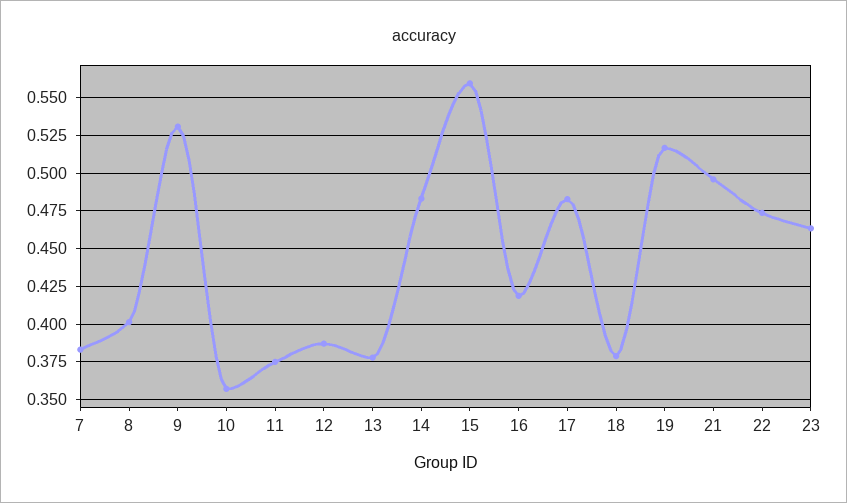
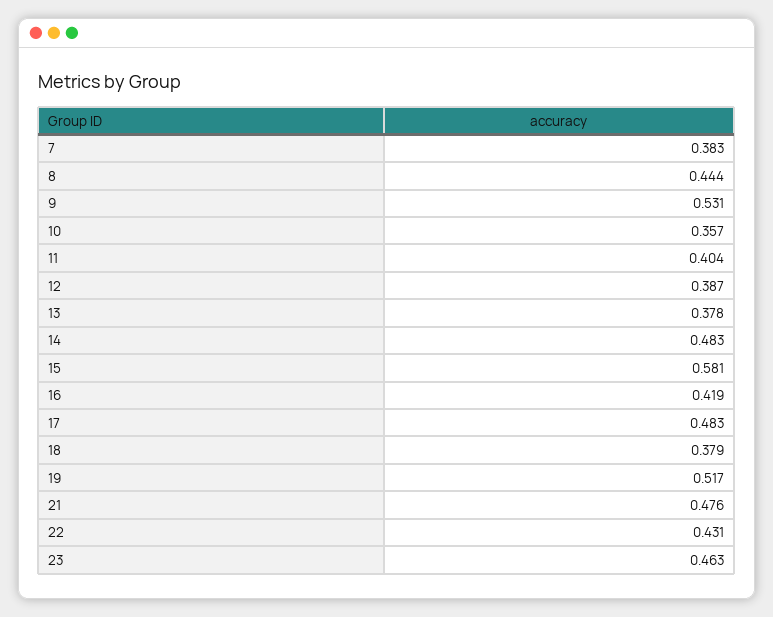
8: 0.4 -> 0.444
11: 0.375 -> 0.404
15: 0.56 -> 0.581
21: 0.495 -> 0.476
22: 0.475 -> 0.431

